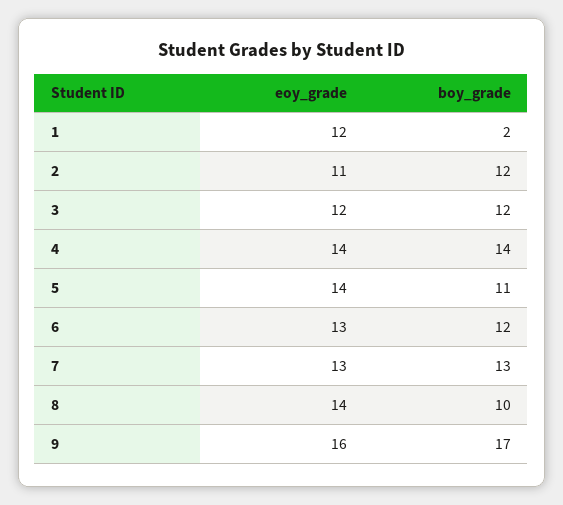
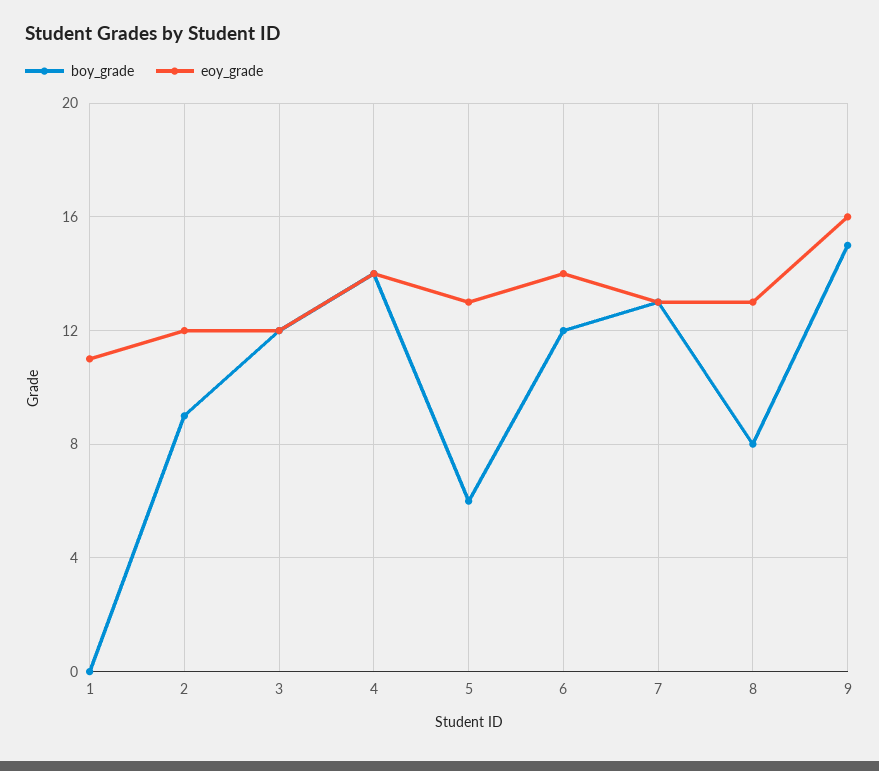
eoy_grade, 1: 12 -> 11
boy_grade, 1: 2 -> 0
eoy_grade, 2: 11 -> 12
boy_grade, 2: 12 -> 9
eoy_grade, 5: 14 -> 13
boy_grade, 5: 11 -> 6
eoy_grade, 6: 13 -> 14
eoy_grade, 8: 14 -> 13
boy_grade, 8: 10 -> 8
boy_grade, 9: 17 -> 15

